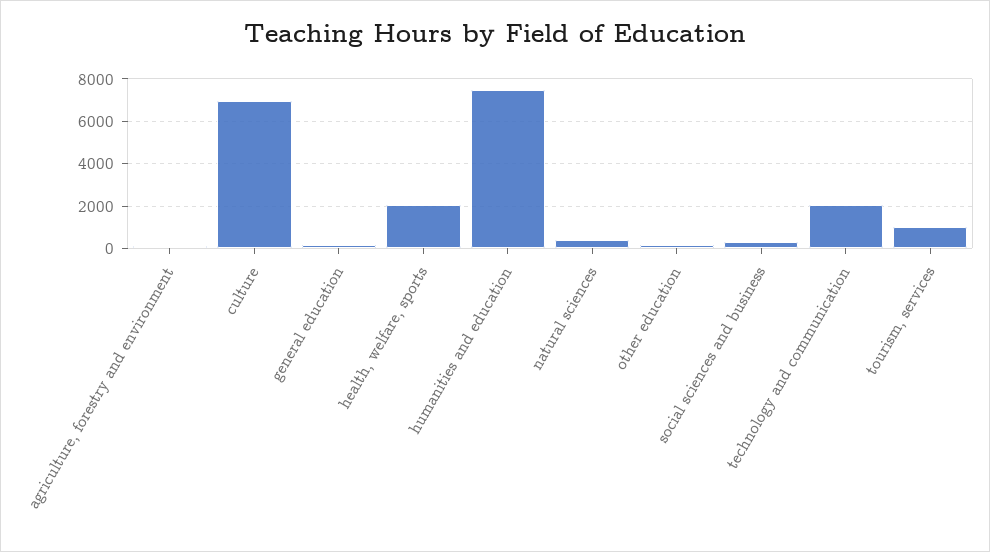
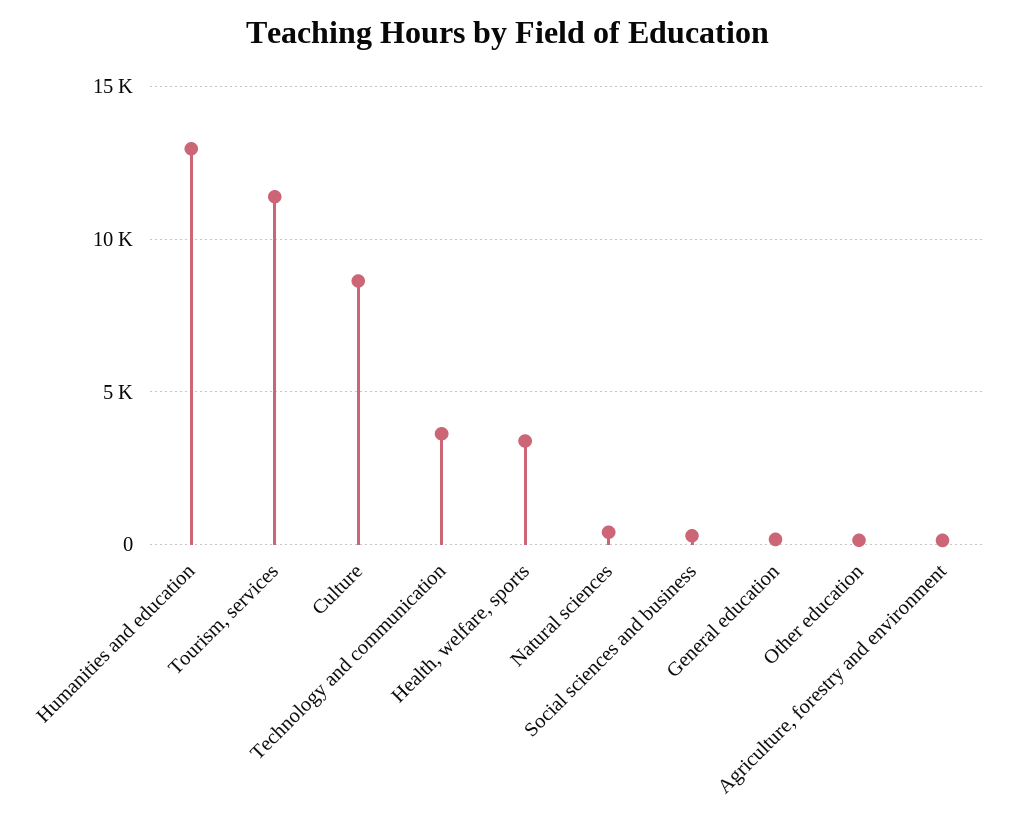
culture: 7000 -> 8500
health, welfare, sports: 2000 -> 3500
humanities and education: 7500 -> 13000
technology and communication: 2000 -> 3500
tourism, services: 1000 -> 11500

